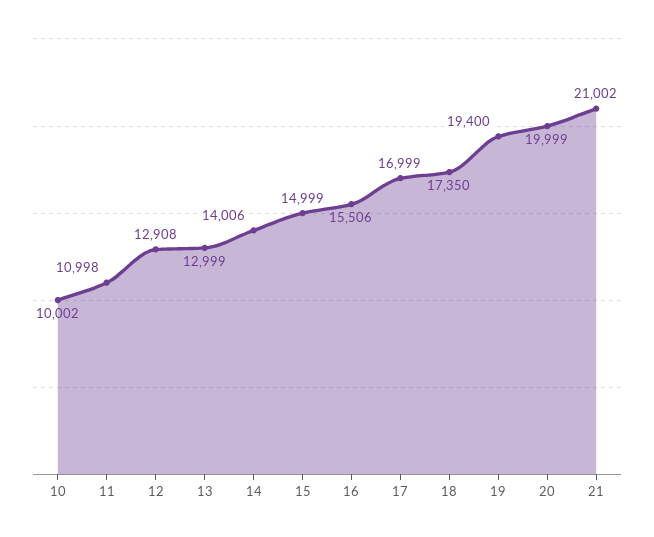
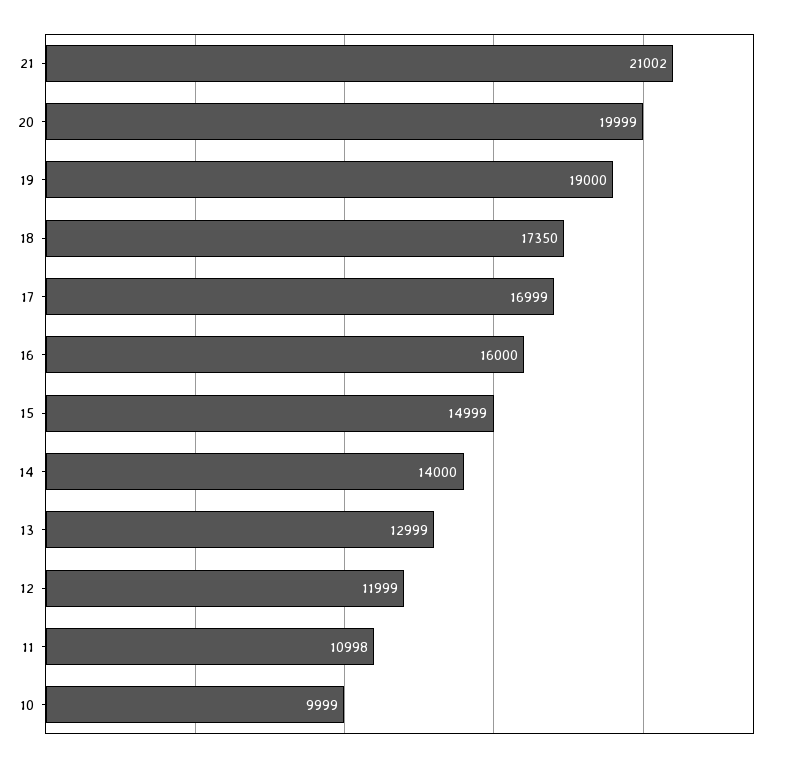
10: 10002 -> 9999
12: 12908 -> 11999
14: 14006 -> 14000
16: 15506 -> 16000
19: 19400 -> 19000

